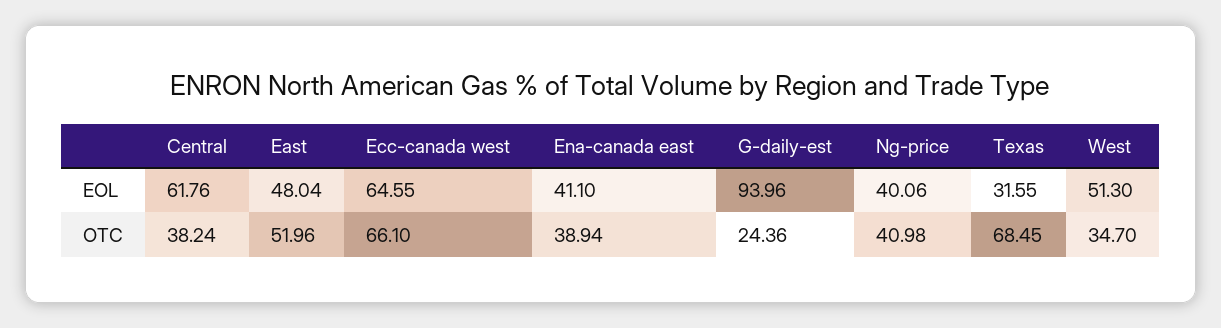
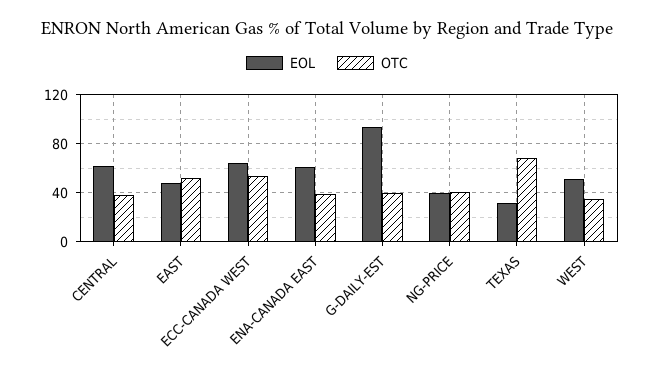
EOL, Ena-canada east: 41.1 -> 60
OTC, Ecc-canada west: 66.1 -> 55
OTC, G-daily-est: 24.36 -> 40

